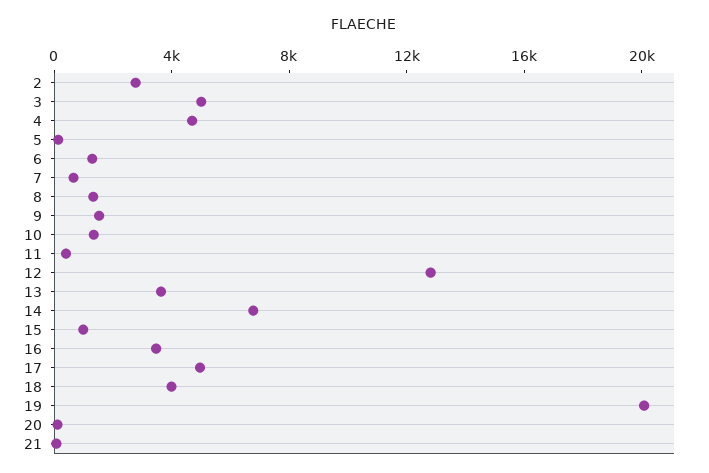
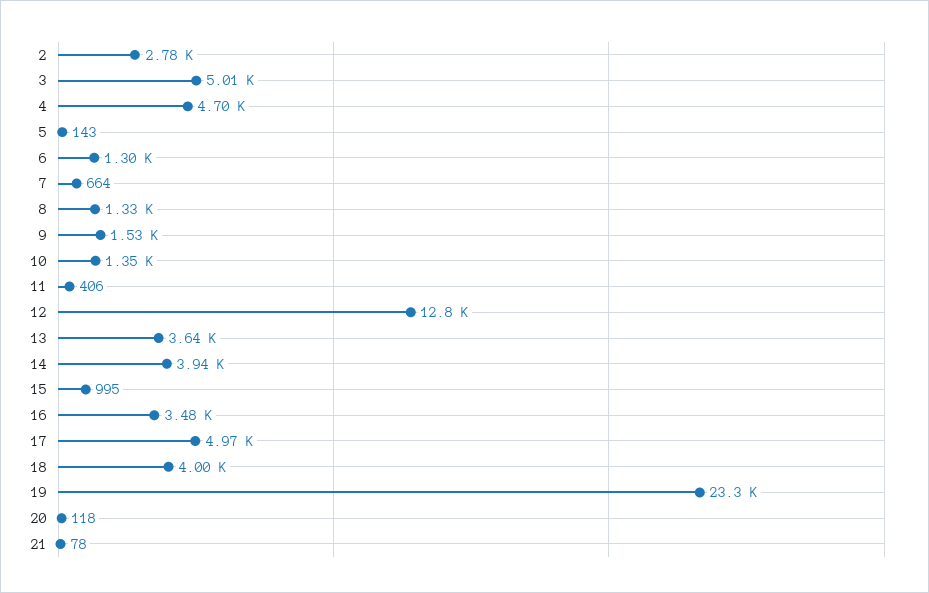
14: 7000 -> 3940
19: 20000 -> 23300

